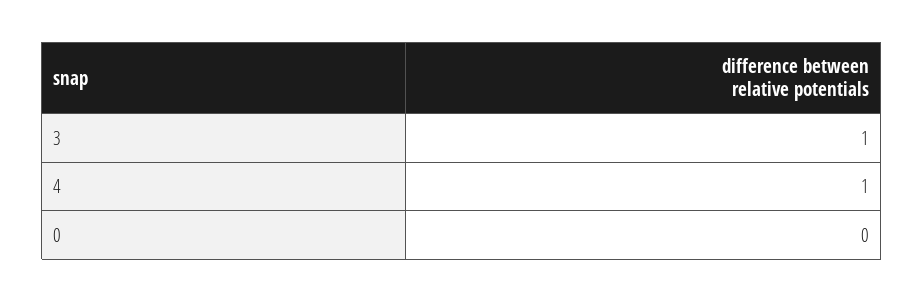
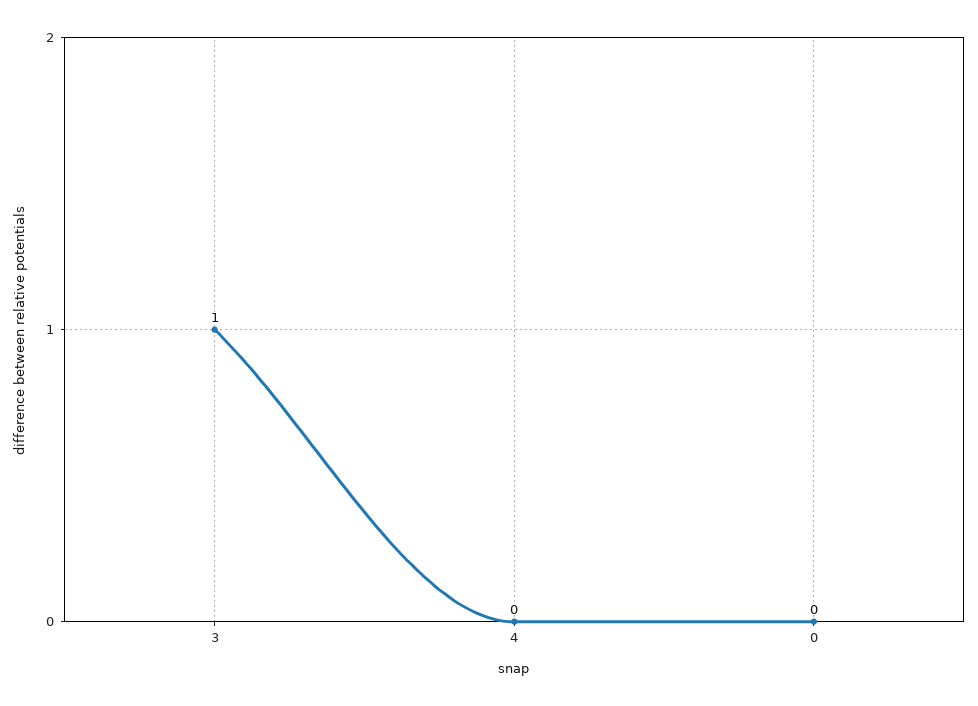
4: 1 -> 0

